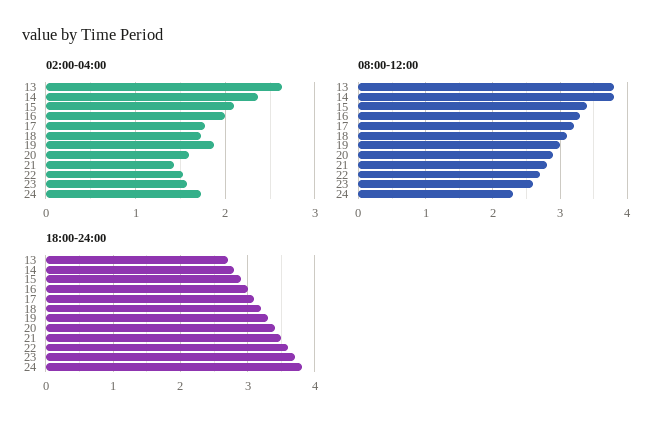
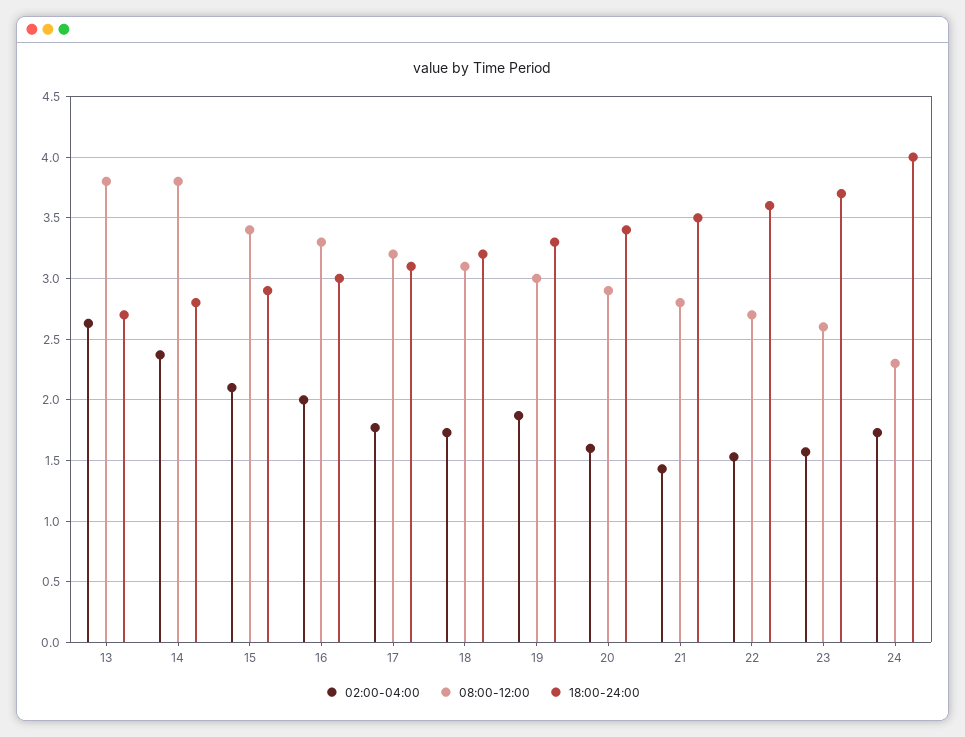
18:00-24:00, 24: 3.8 -> 4

